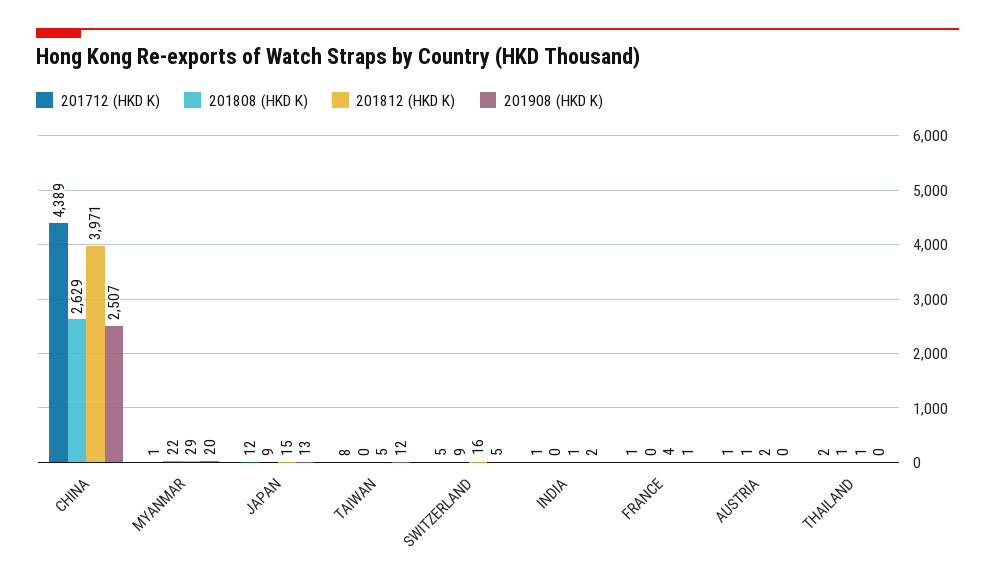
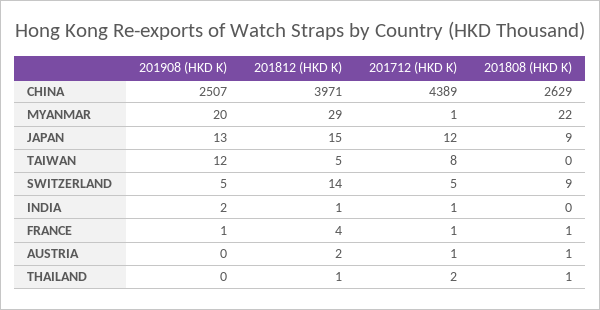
201812 (HKD K), SWITZERLAND: 16 -> 14
201808 (HKD K), FRANCE: 0 -> 1

